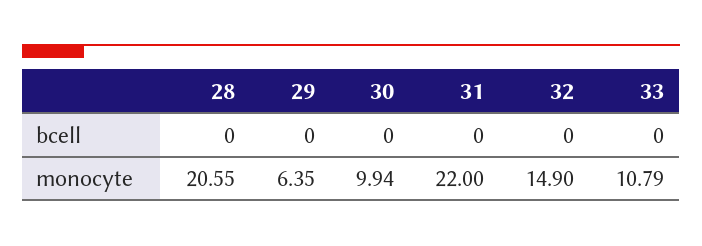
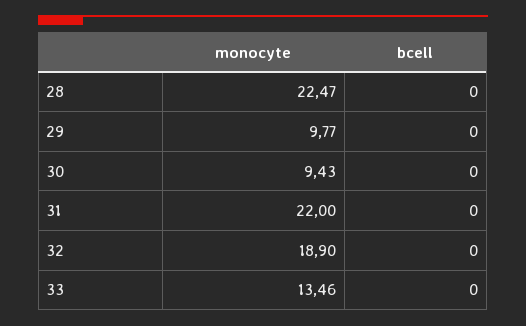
28, monocyte: 20.55 -> 22.47
29, monocyte: 6.35 -> 9.77
30, monocyte: 9.94 -> 9.43
32, monocyte: 14.9 -> 18.9
33, monocyte: 10.79 -> 13.46

